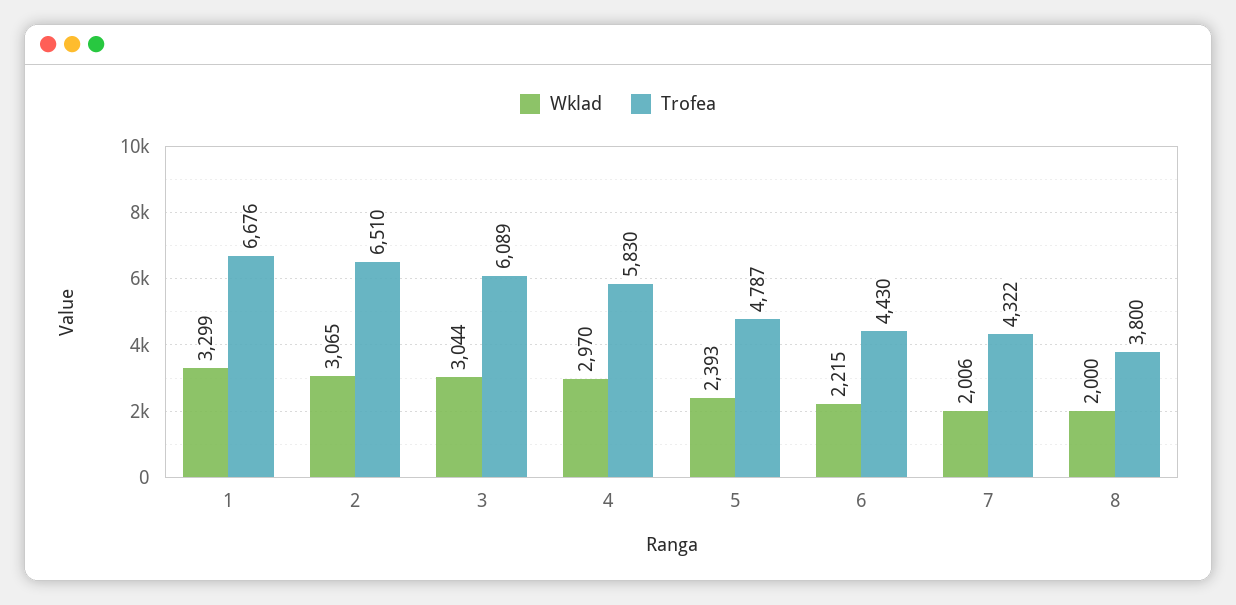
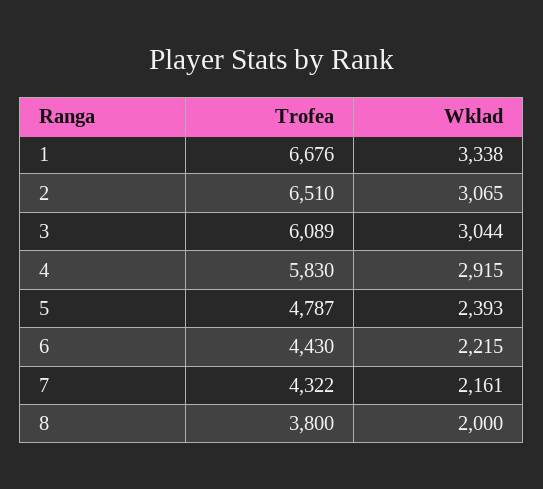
Wklad, 1: 3299 -> 3338
Wklad, 4: 2970 -> 2915
Wklad, 7: 2006 -> 2161

